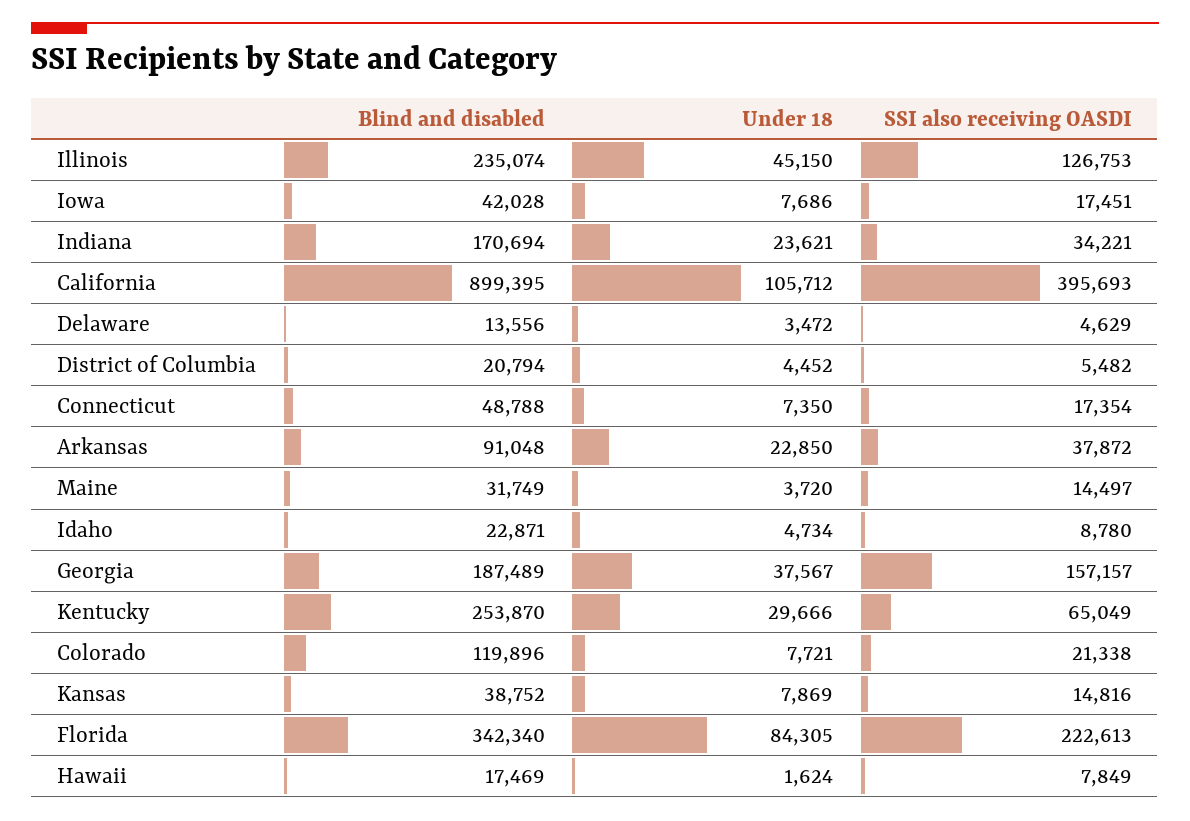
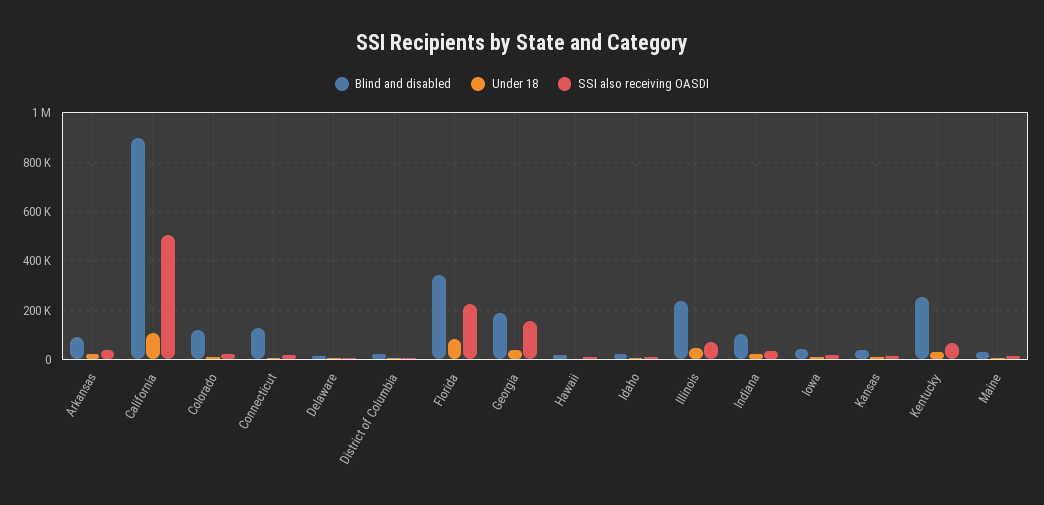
SSI also receiving OASDI, Illinois: 126753 -> 75000
Blind and disabled, Indiana: 170694 -> 100000
SSI also receiving OASDI, California: 395693 -> 500000
Blind and disabled, Connecticut: 48788 -> 125000

